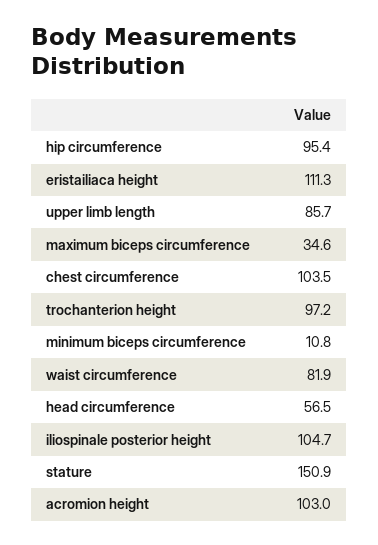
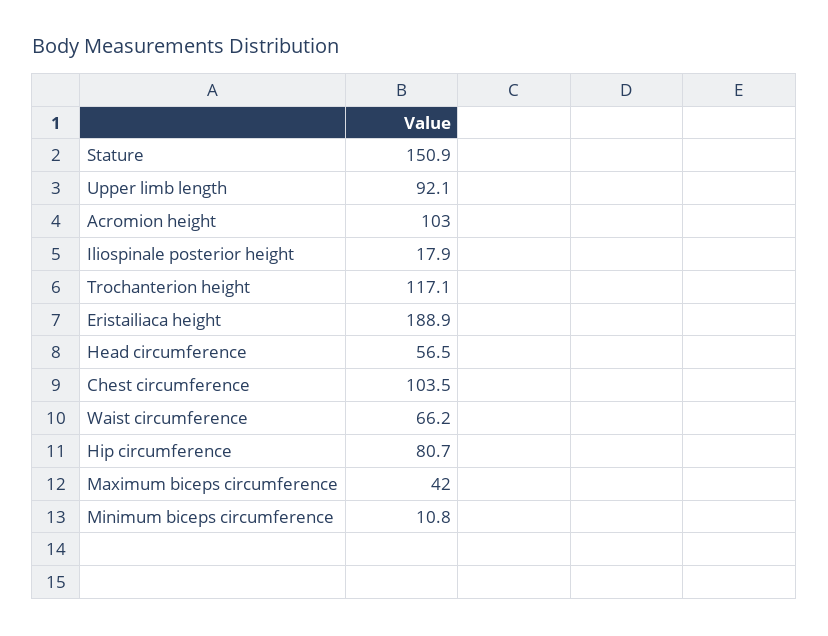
hip circumference: 95.4 -> 80.7
eristailiaca height: 111.3 -> 188.9
upper limb length: 85.7 -> 92.1
maximum biceps circumference: 34.6 -> 42
trochanterion height: 97.2 -> 117.1
waist circumference: 81.9 -> 66.2
iliospinale posterior height: 104.7 -> 17.9

